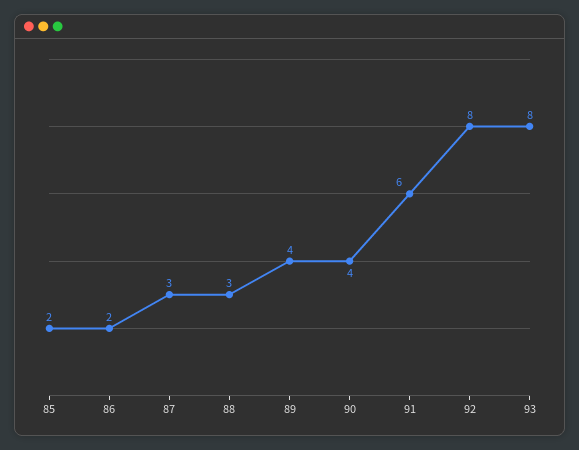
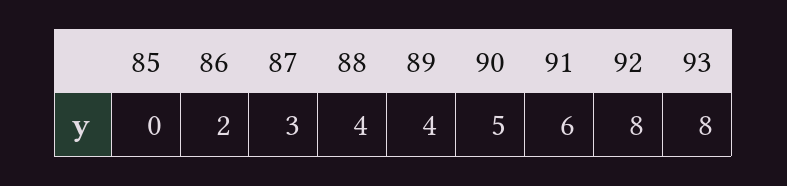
85: 2 -> 0
88: 3 -> 4
90: 4 -> 5

